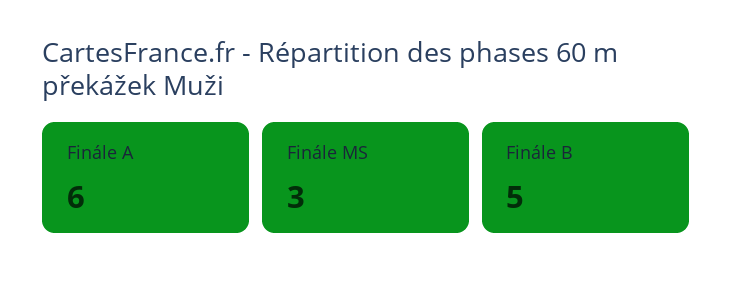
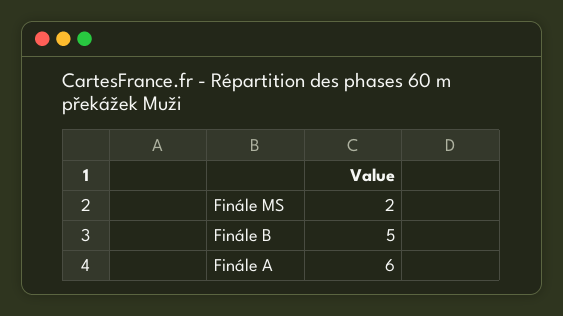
Finále MS: 3 -> 2

